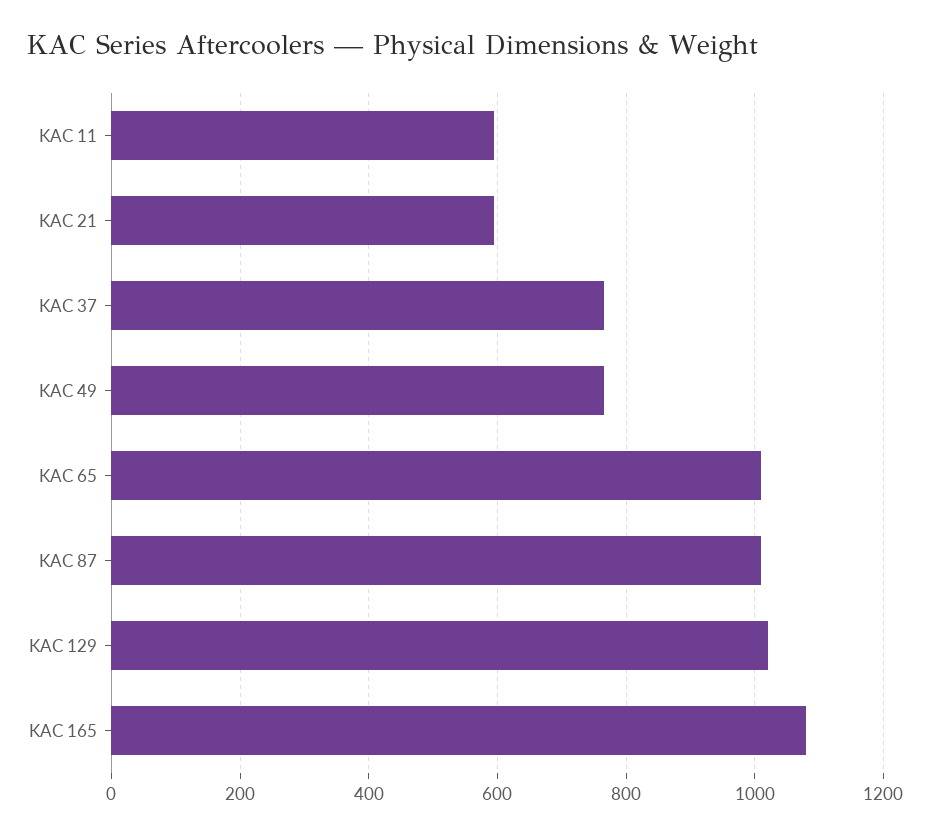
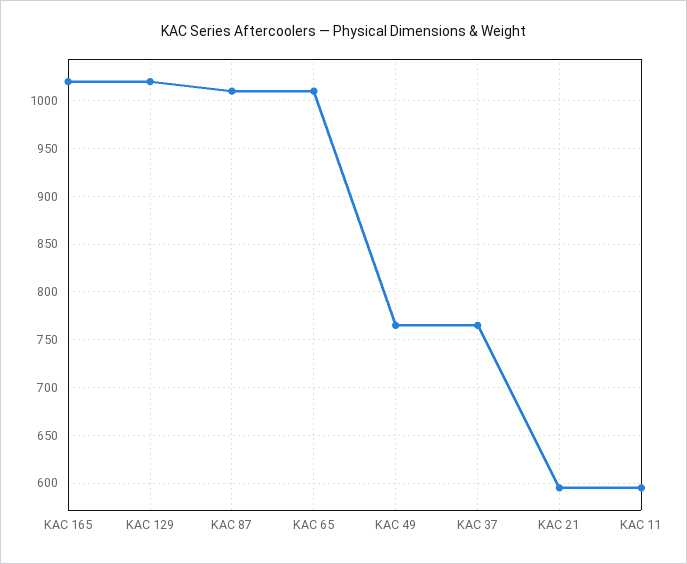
KAC 165: 1080 -> 1020

